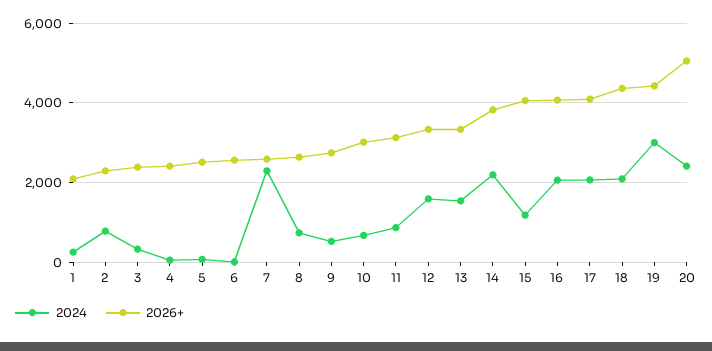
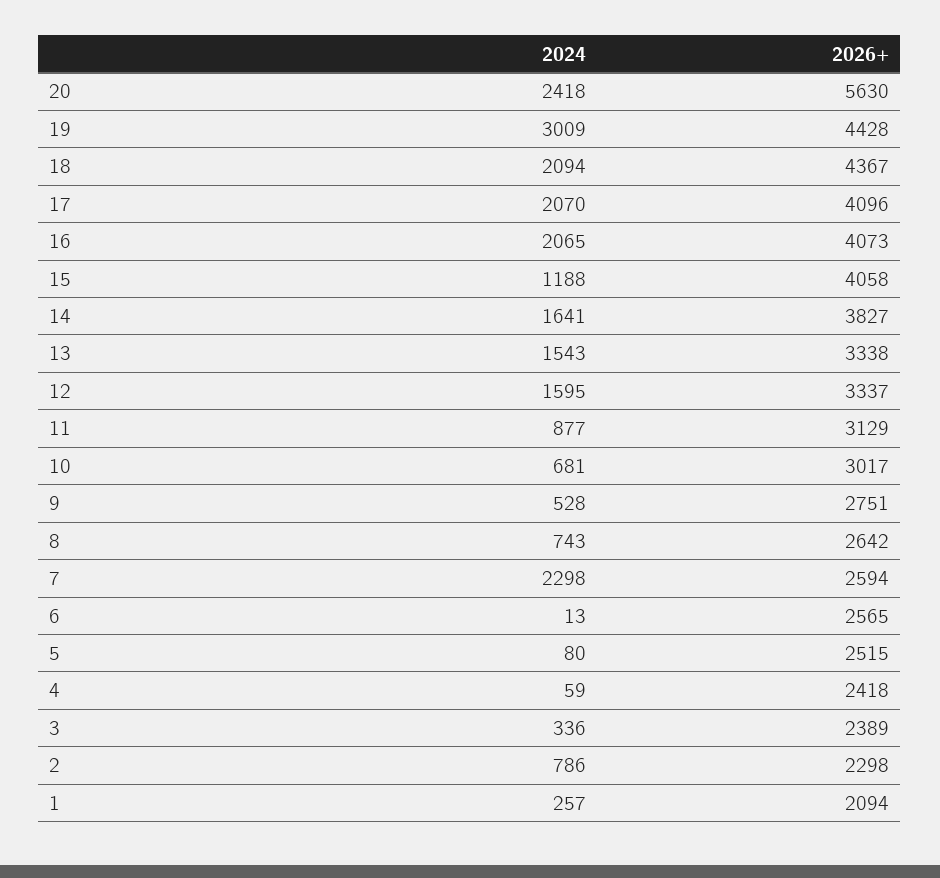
2024, 14: 2200 -> 1641
2026+, 20: 5000 -> 5630

